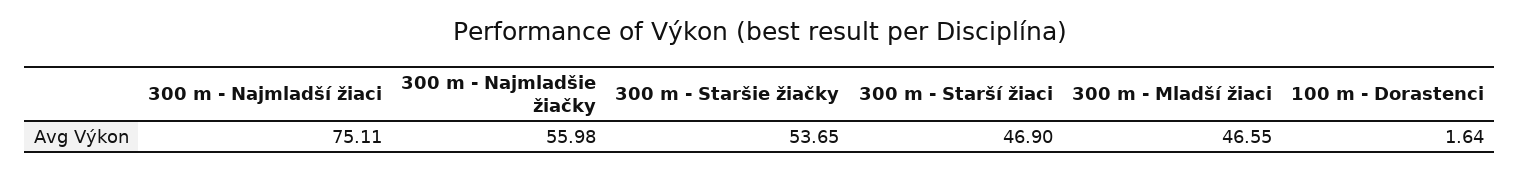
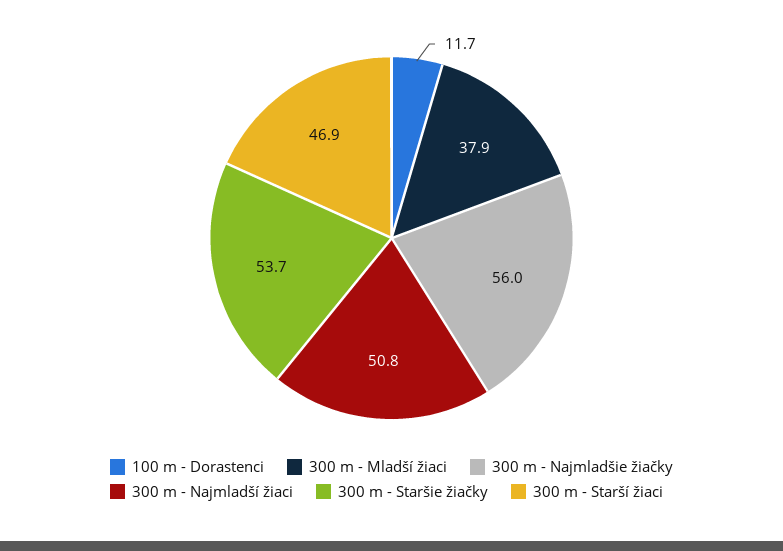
300 m - Najmladší žiaci: 75.11 -> 50.8
300 m - Mladší žiaci: 46.55 -> 37.9
100 m - Dorastenci: 1.64 -> 11.7

